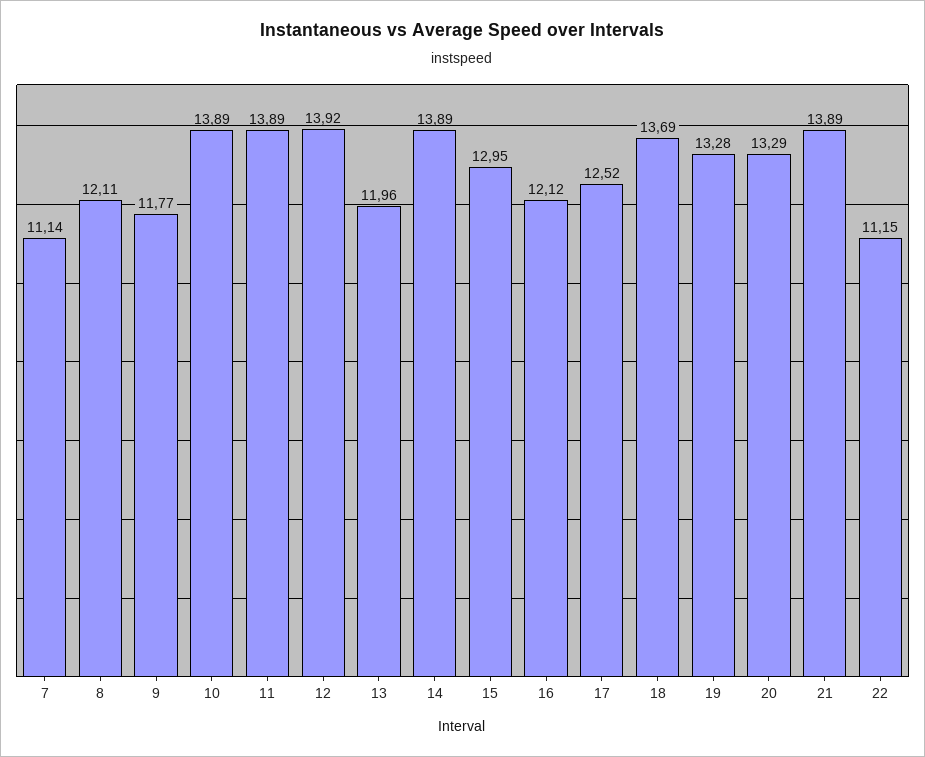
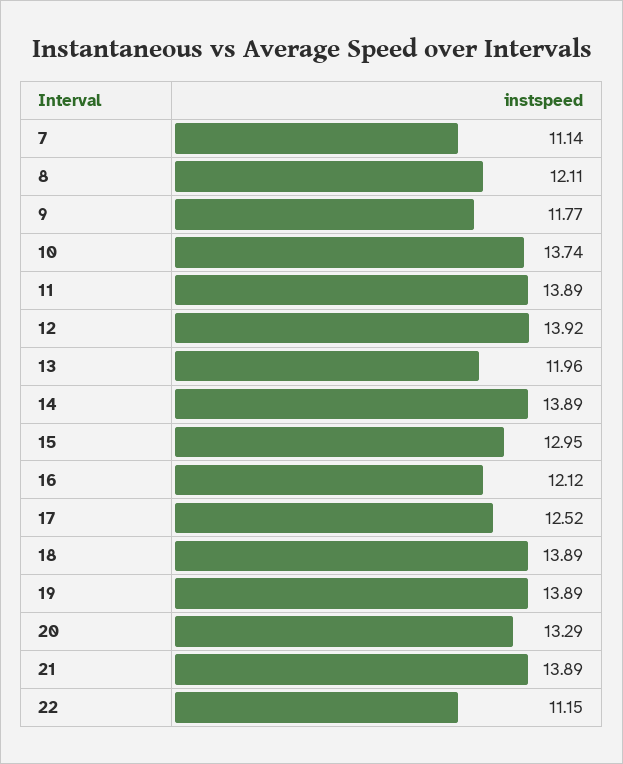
10: 13.89 -> 13.74
18: 13.69 -> 13.89
19: 13.28 -> 13.89

